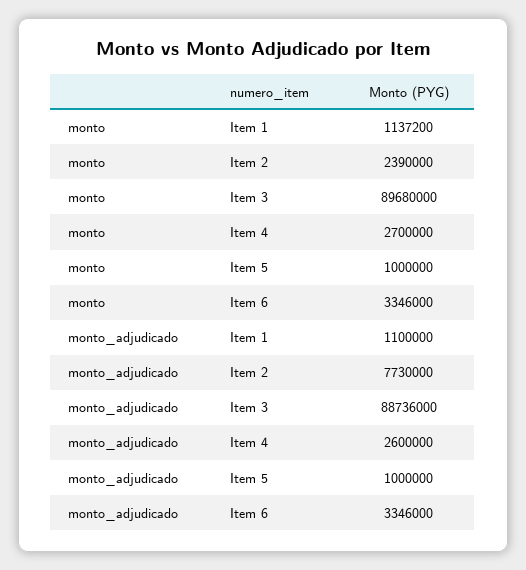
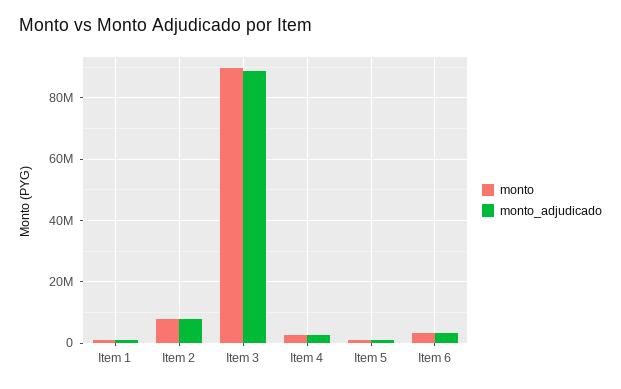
monto, Item 2: 2390000 -> 8000000

